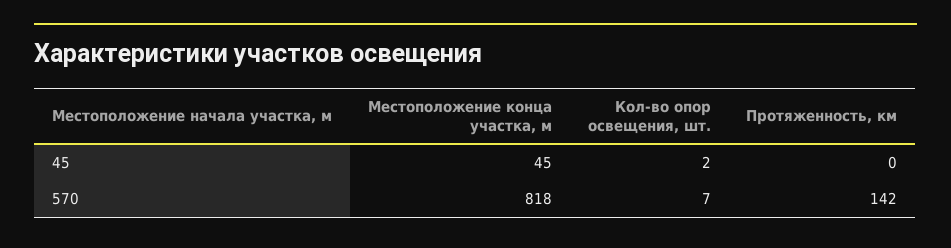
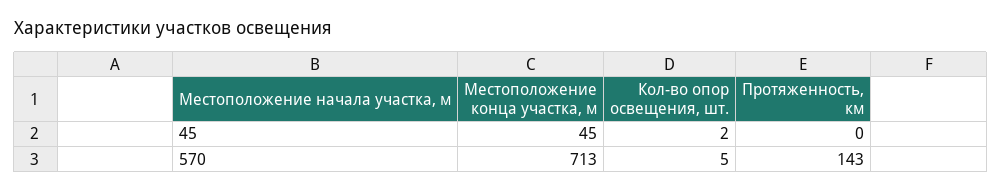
Местоположение конца участка, м, 570: 818 -> 713
Кол-во опор освещения, шт., 570: 7 -> 5
Протяженность, км, 570: 142 -> 143

